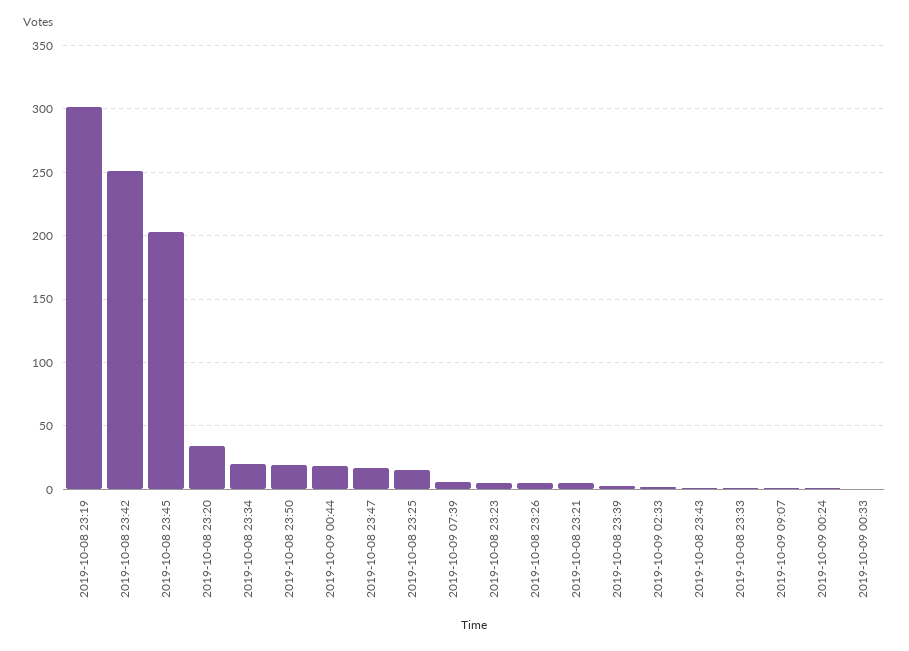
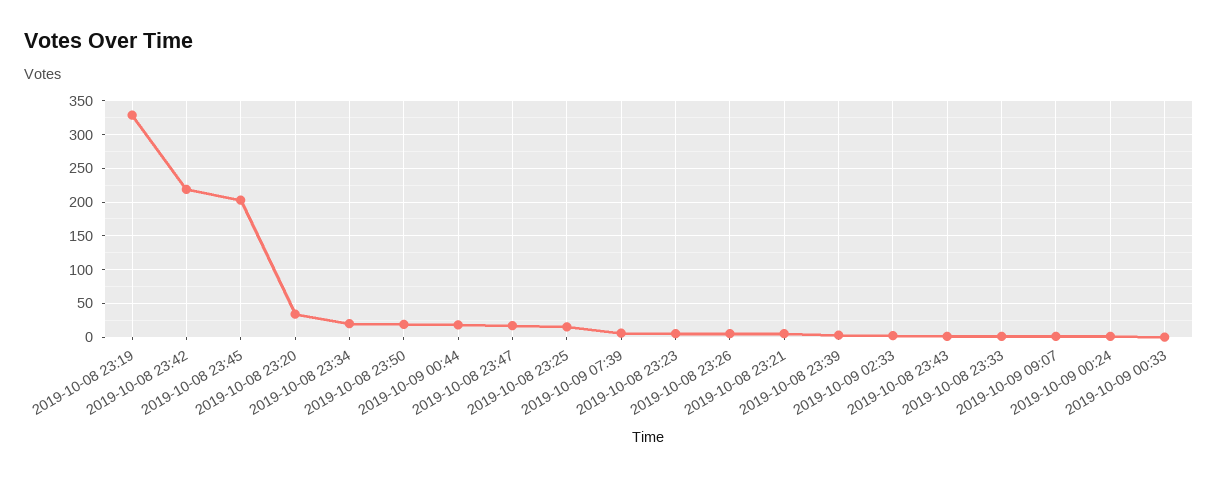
2019-10-08 23:19: 300 -> 330
2019-10-08 23:42: 250 -> 220

